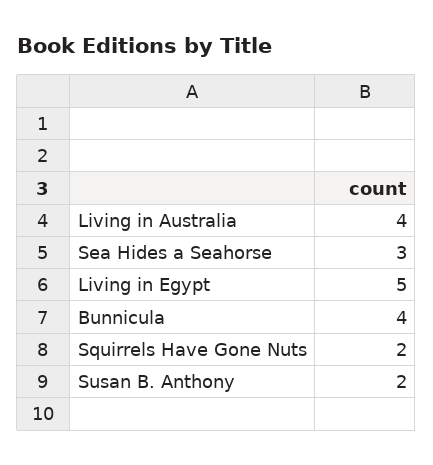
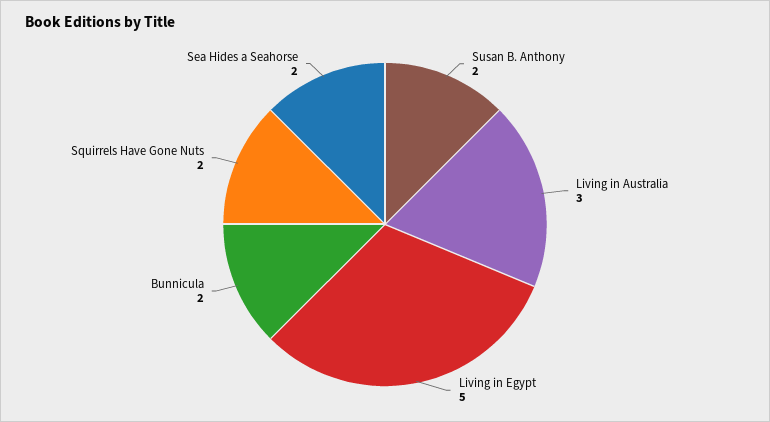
Living in Australia: 4 -> 3
Sea Hides a Seahorse: 3 -> 2
Bunnicula: 4 -> 2

